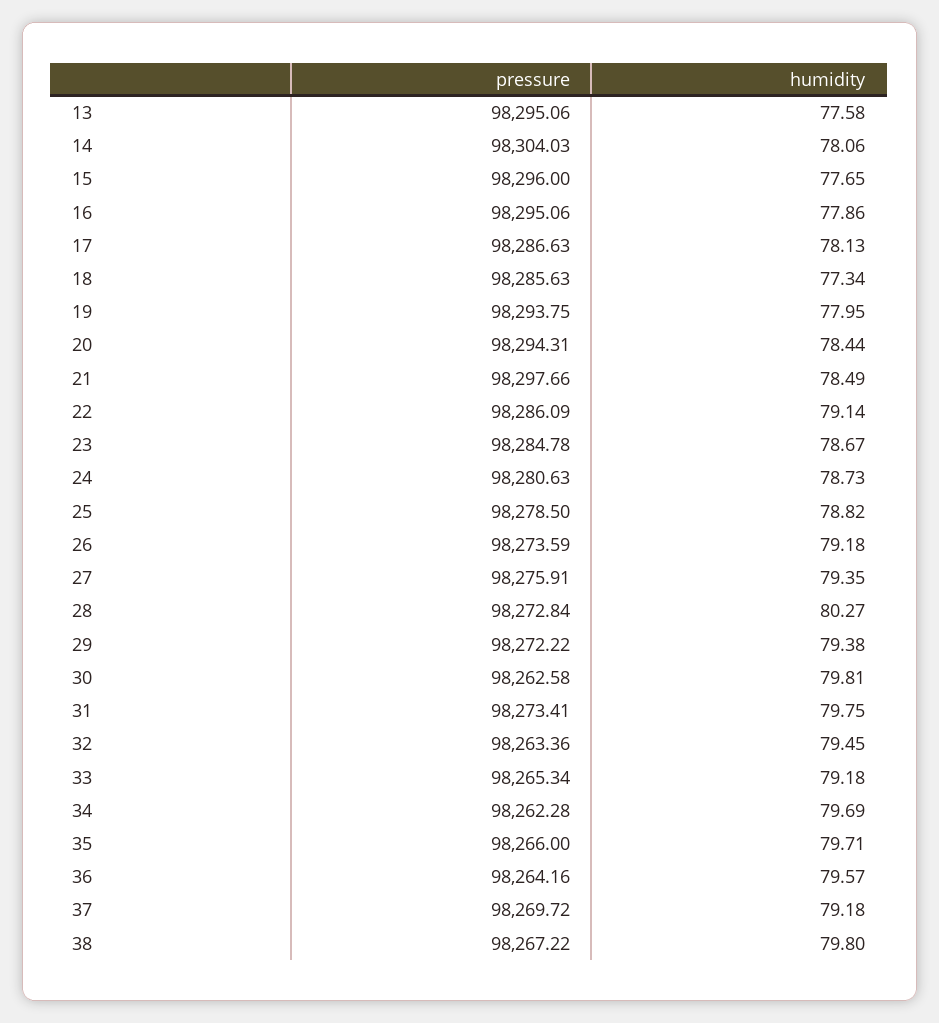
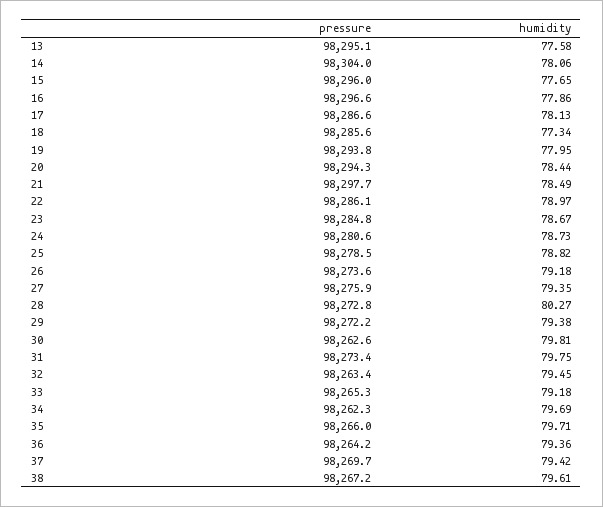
pressure, 16: 98295.06 -> 98296.6
humidity, 22: 79.14 -> 78.97
humidity, 36: 79.57 -> 79.36
humidity, 37: 79.18 -> 79.42
humidity, 38: 79.8 -> 79.61

